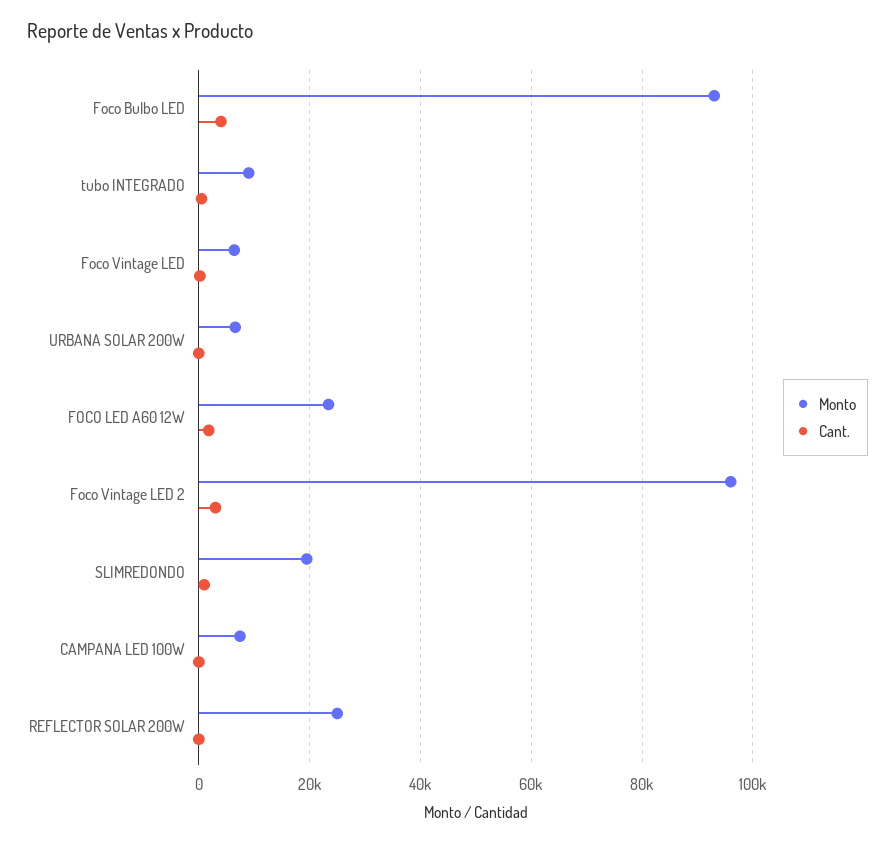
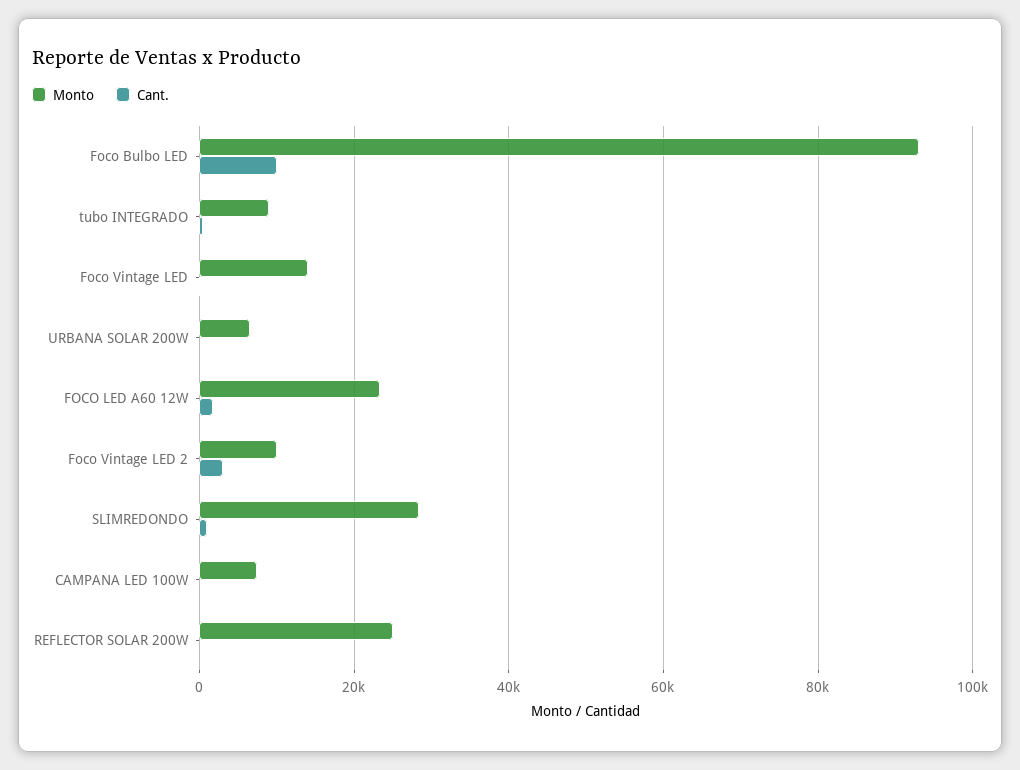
Cant., Foco Bulbo LED: 4000 -> 10000
Monto, Foco Vintage LED: 6000 -> 14000
Monto, Foco Vintage LED 2: 96000 -> 10000
Monto, SLIMREDONDO: 20000 -> 28000

